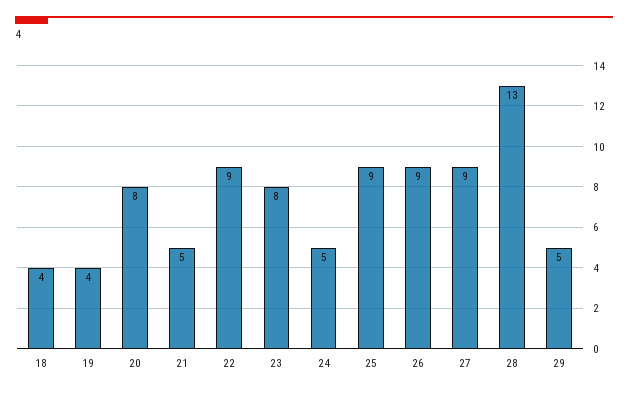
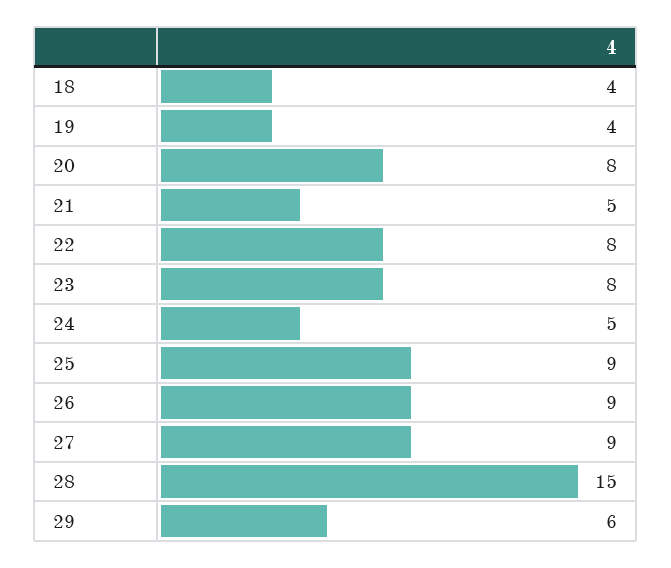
22: 9 -> 8
28: 13 -> 15
29: 5 -> 6

